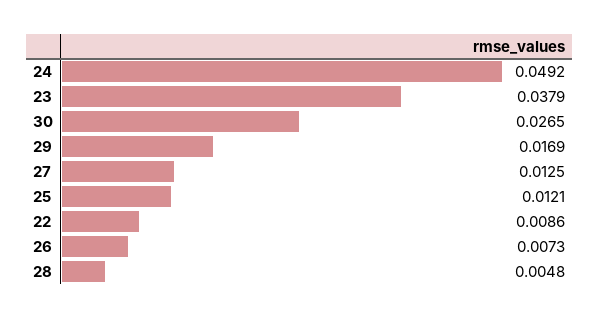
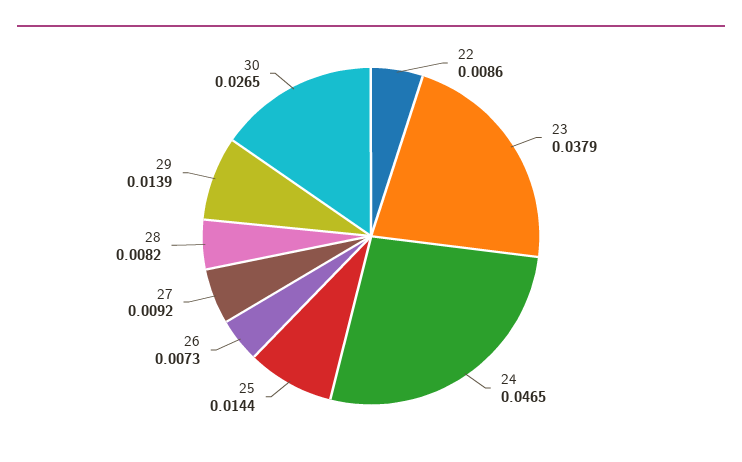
24: 0.0492 -> 0.0465
29: 0.0169 -> 0.0139
27: 0.0125 -> 0.0092
25: 0.0121 -> 0.0144
28: 0.0048 -> 0.0082

